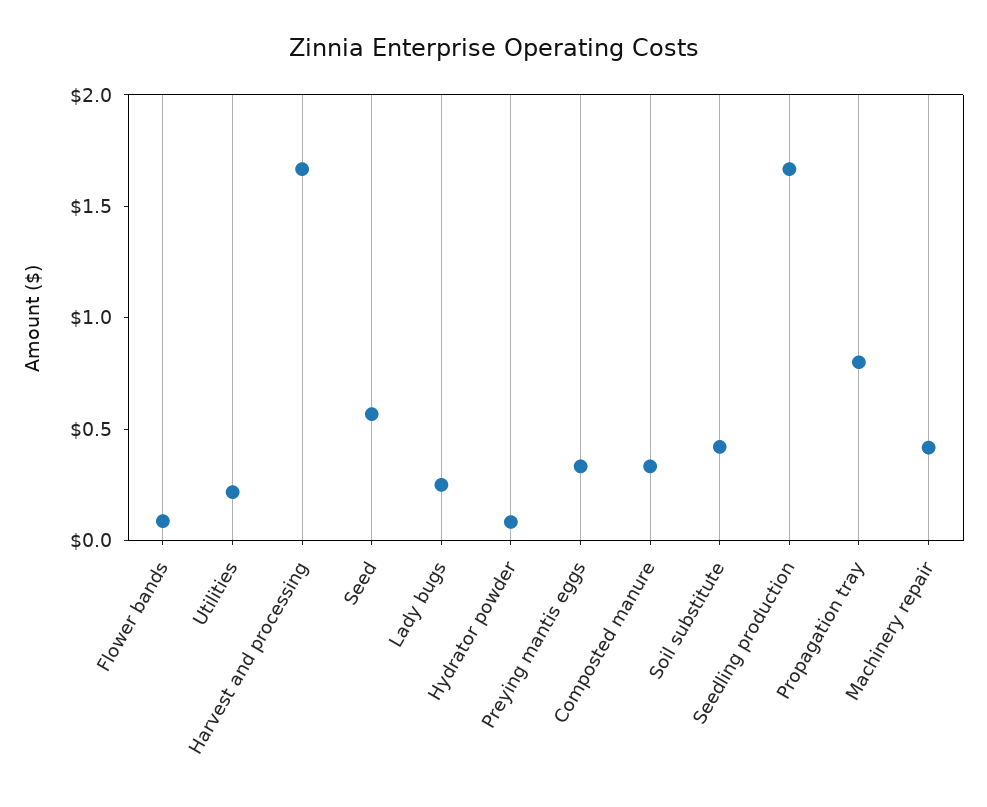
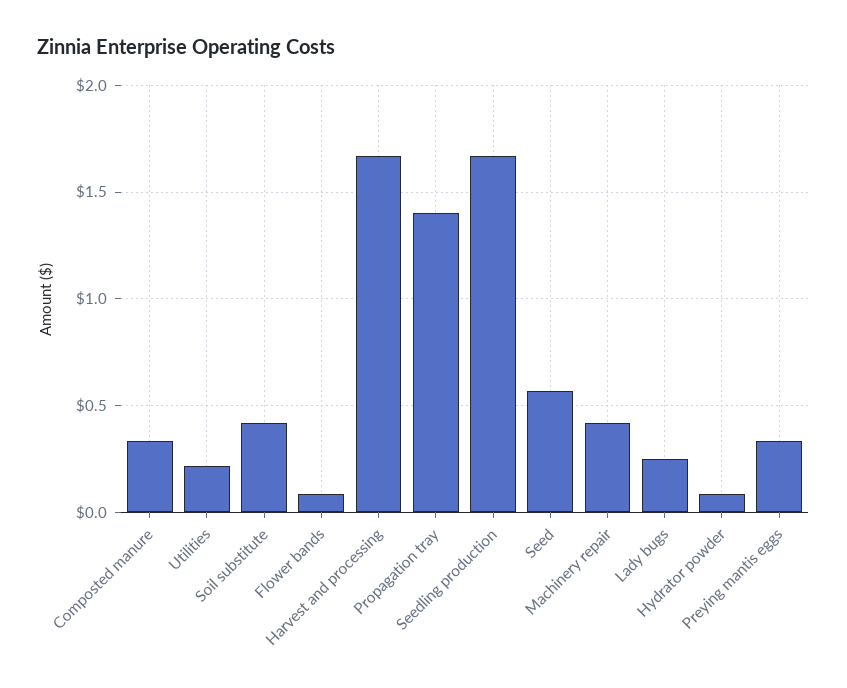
Propagation tray: 0.8 -> 1.4

